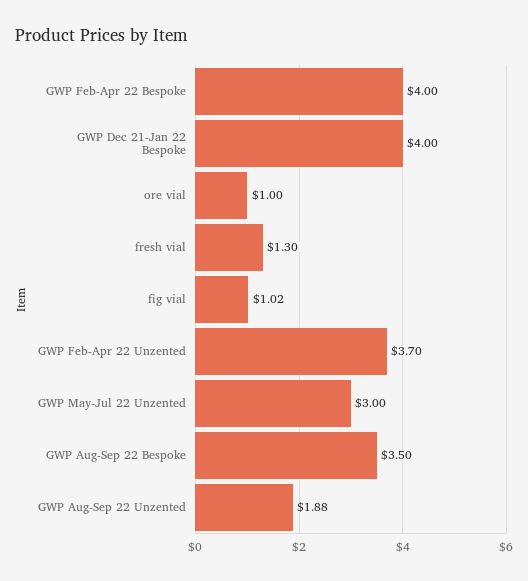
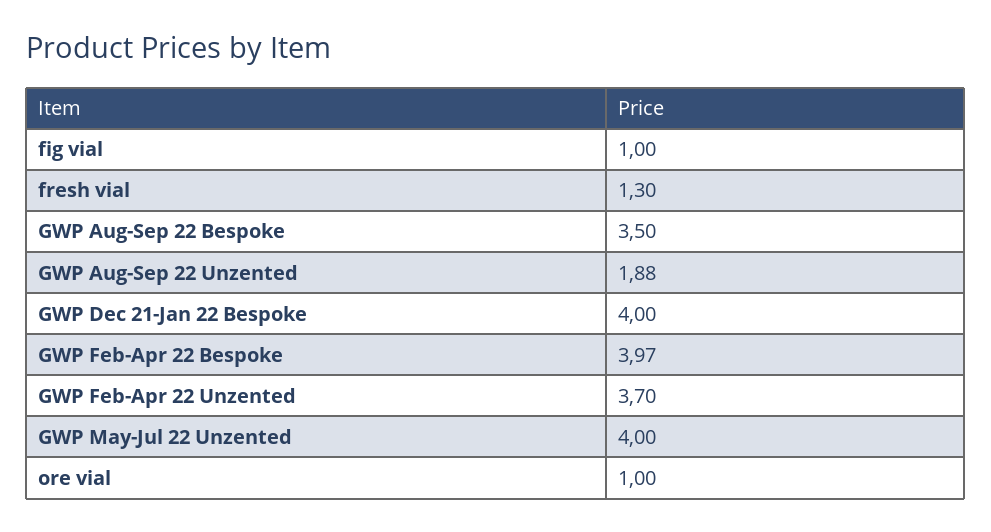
GWP Feb-Apr 22 Bespoke: 4 -> 3.97
fig vial: 1.02 -> 1
GWP May-Jul 22 Unzented: 3 -> 4

